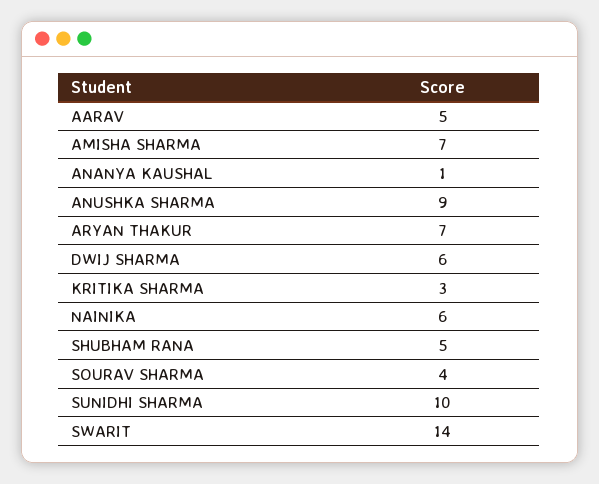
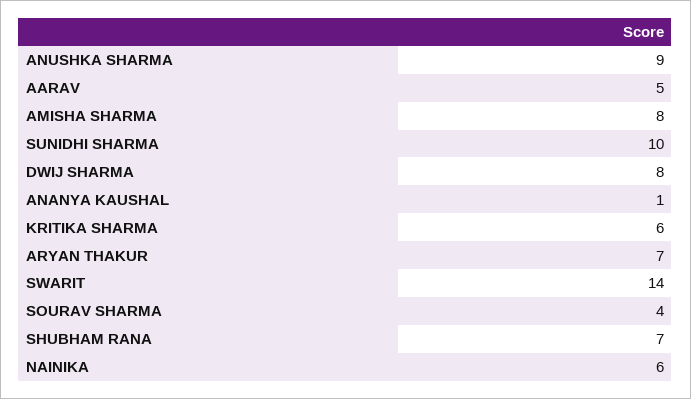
AMISHA SHARMA: 7 -> 8
DWIJ SHARMA: 6 -> 8
KRITIKA SHARMA: 3 -> 6
SHUBHAM RANA: 5 -> 7

